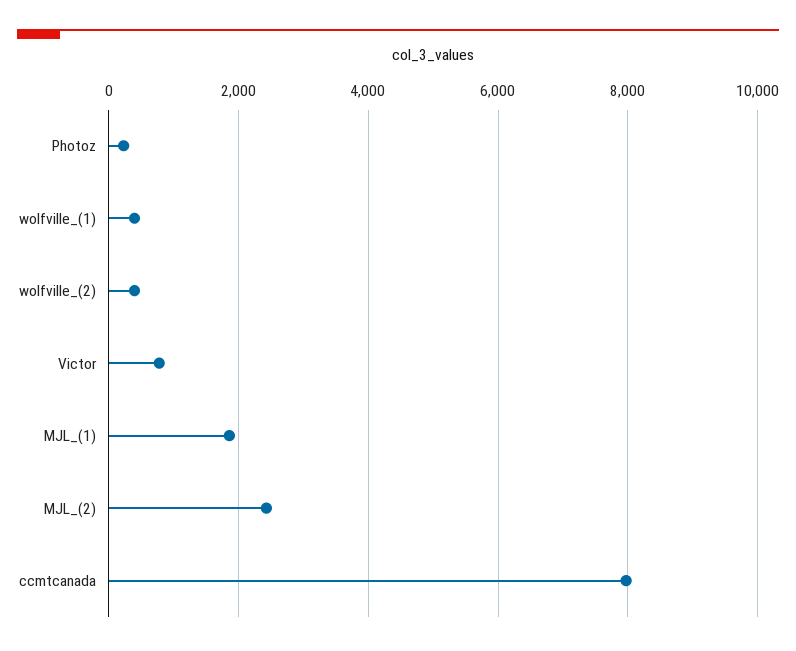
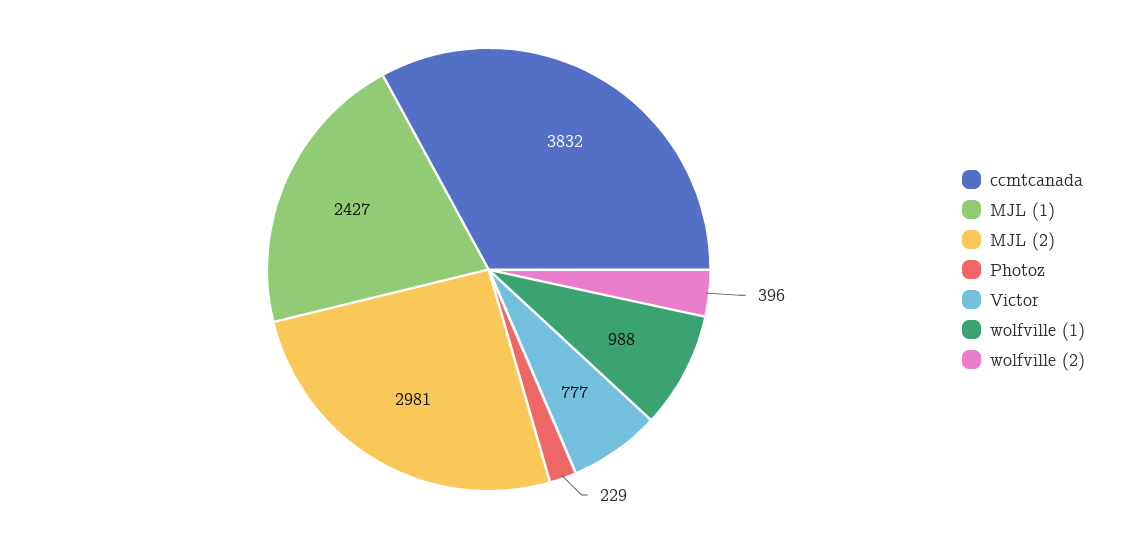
wolfville_(1): 400 -> 988
MJL_(1): 1800 -> 2427
MJL_(2): 2400 -> 2981
ccmtcanada: 8000 -> 3832

